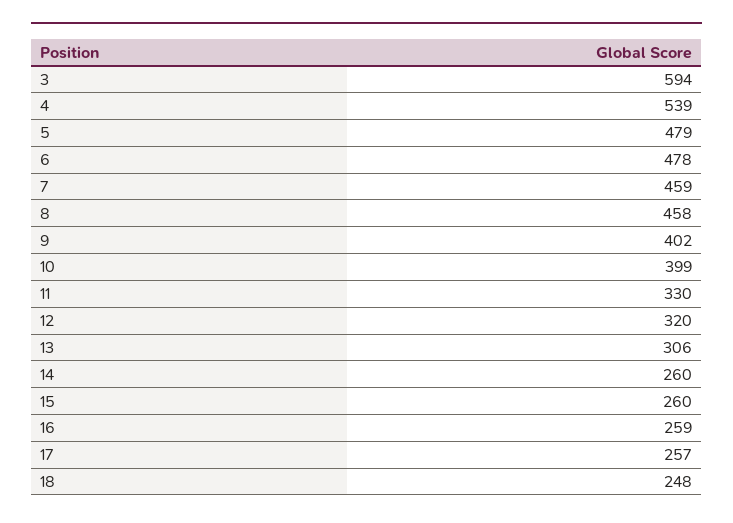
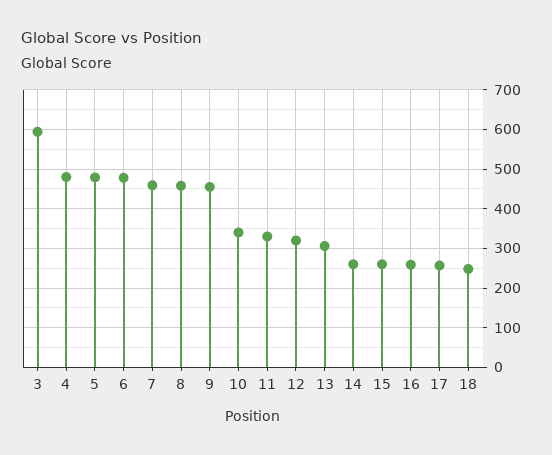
4: 539 -> 480
9: 402 -> 460
10: 399 -> 340

